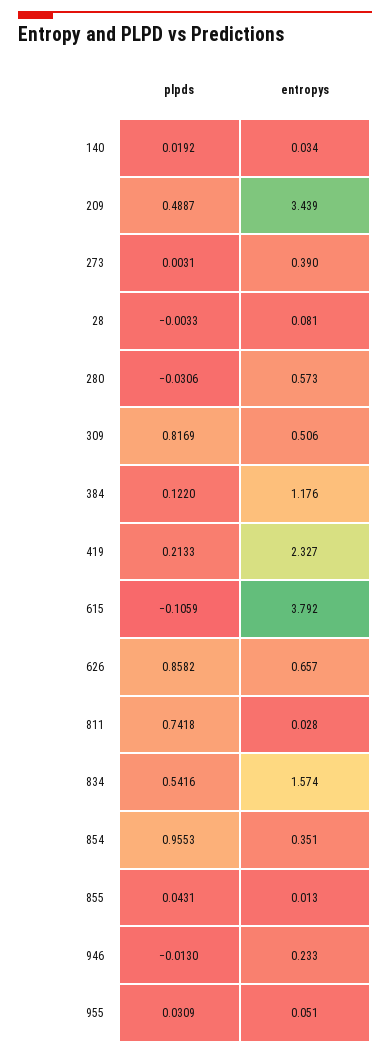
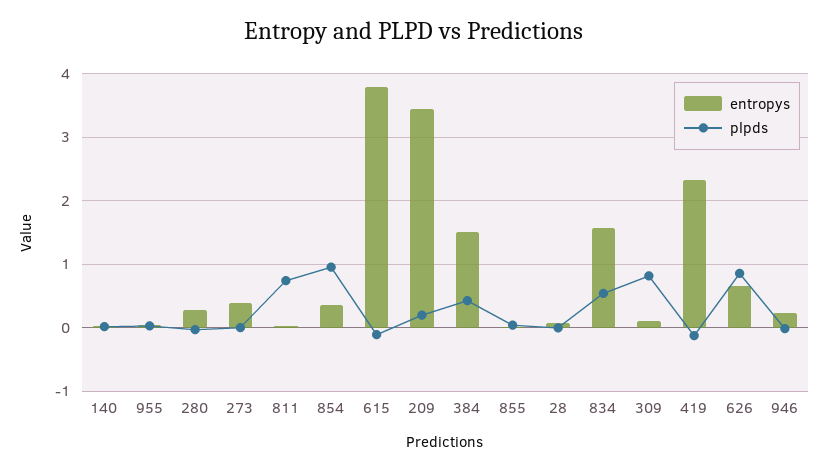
plpds, 209: 0.4887 -> 0.2
entropys, 280: 0.573 -> 0.3
entropys, 309: 0.506 -> 0.1
plpds, 384: 0.122 -> 0.4
entropys, 384: 1.176 -> 1.5
plpds, 419: 0.2133 -> -0.1

